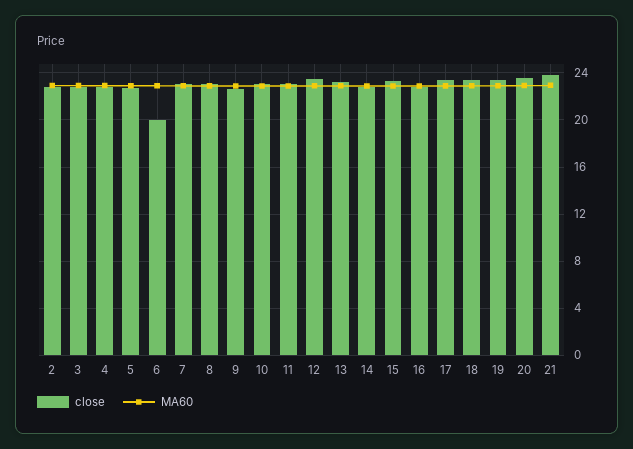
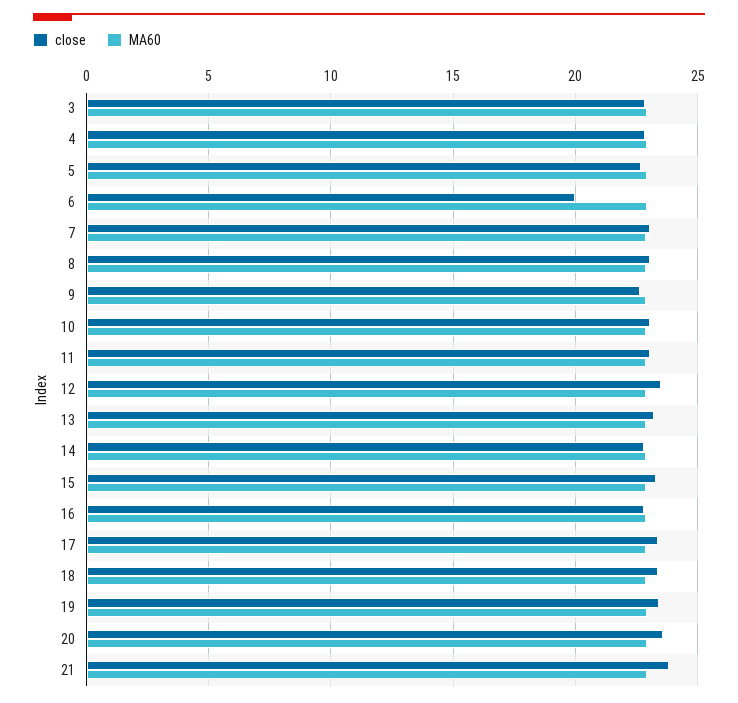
close, 2: 23 -> none
MA60, 2: 23 -> none

